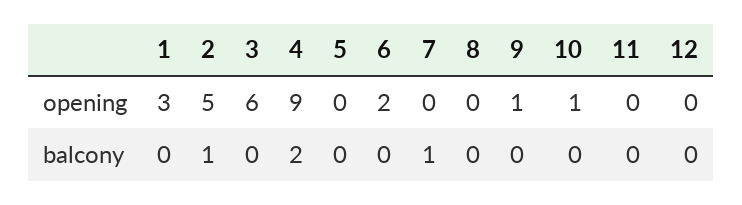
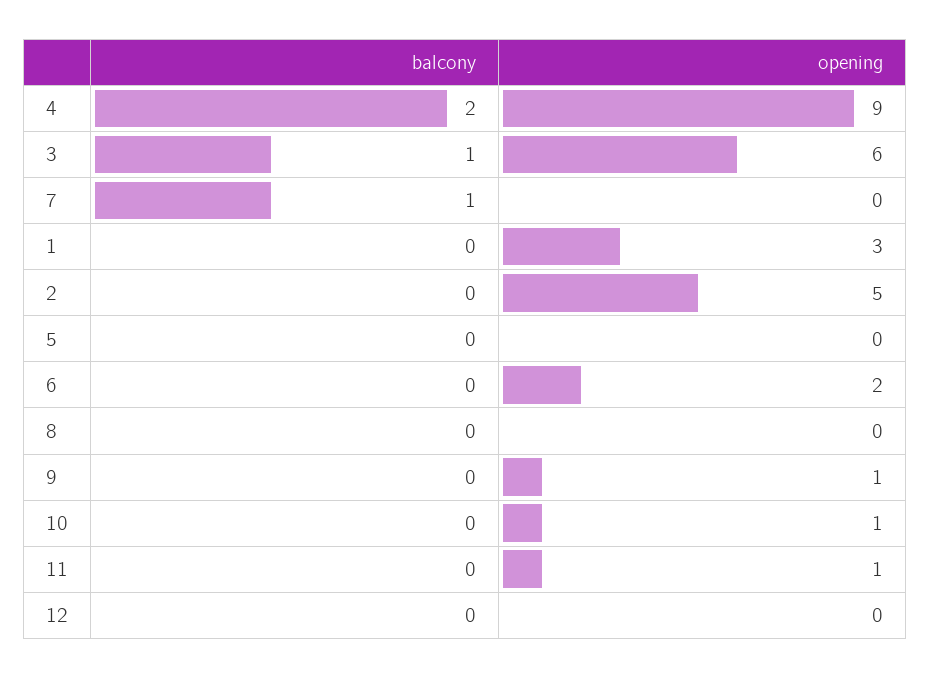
11, opening: 0 -> 1
2, balcony: 1 -> 0
3, balcony: 0 -> 1

